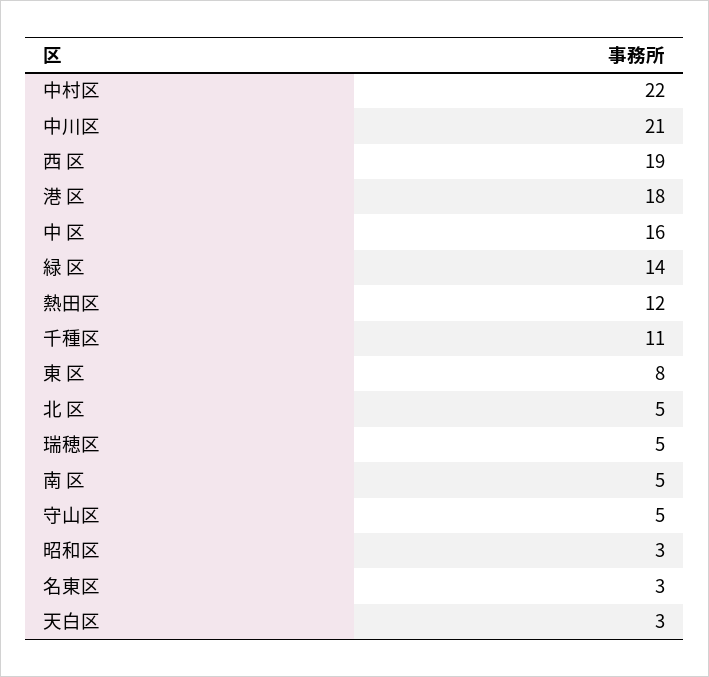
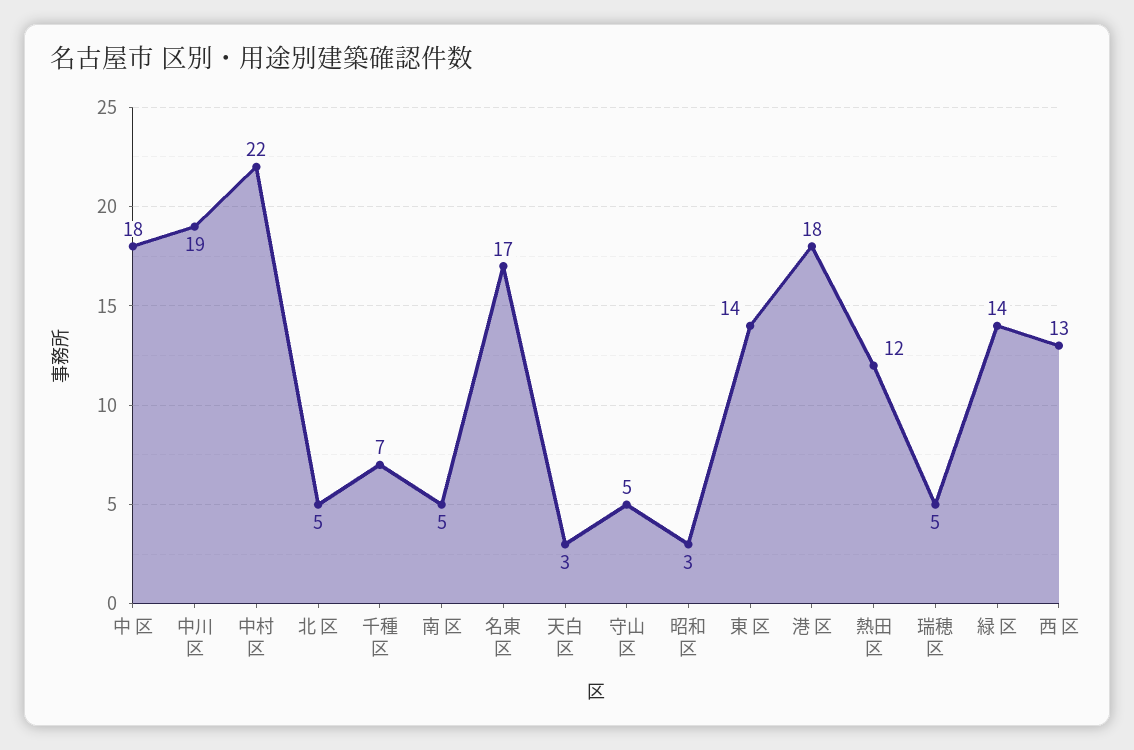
中川区: 21 -> 19
西 区: 19 -> 13
中 区: 16 -> 18
千種区: 11 -> 7
東 区: 8 -> 14
名東区: 3 -> 17

